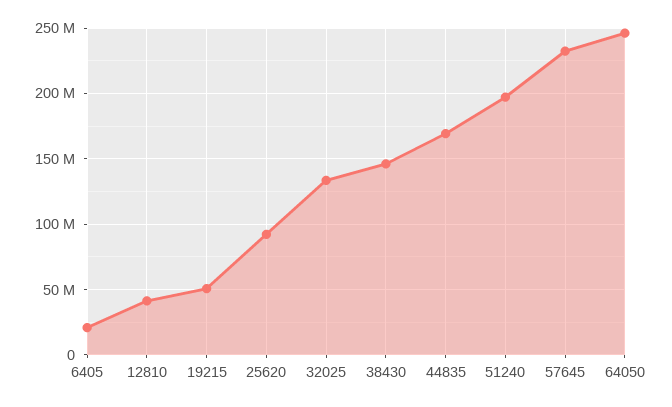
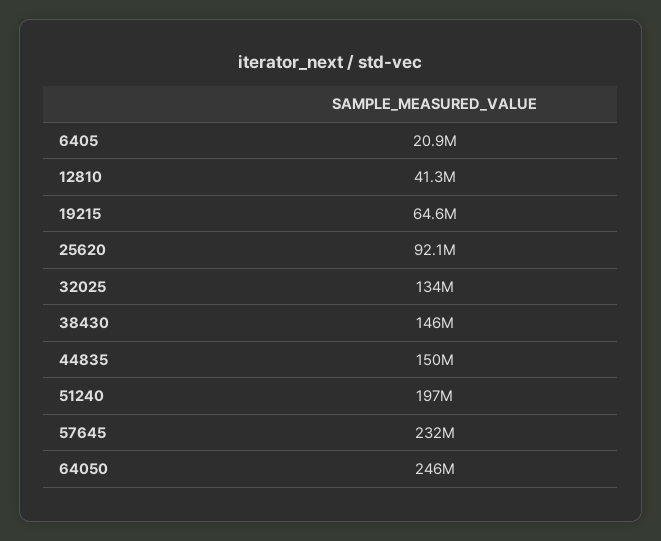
19215: 50000000 -> 64600000
44835: 170000000 -> 150000000

